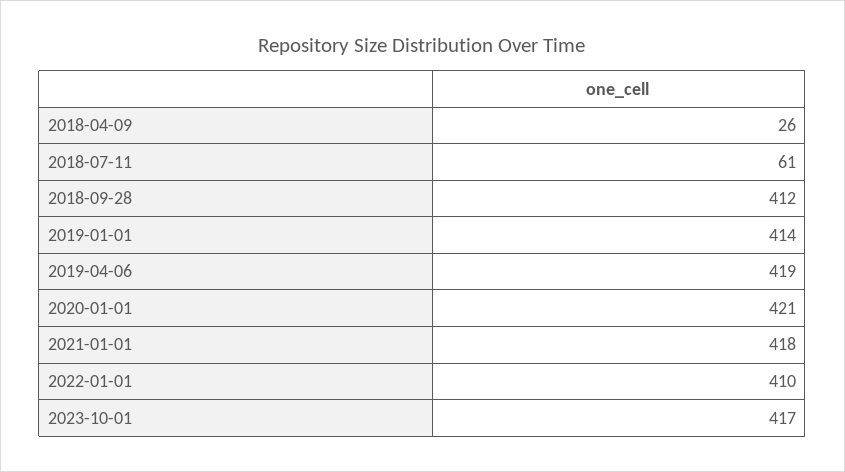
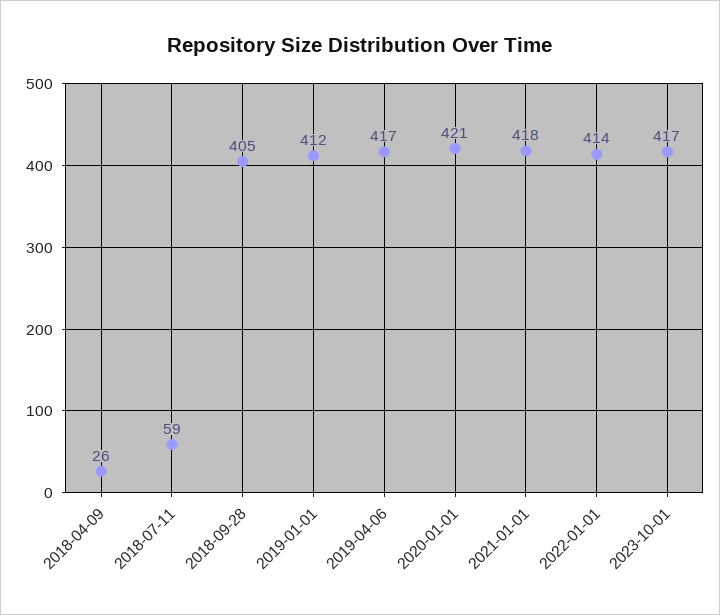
2018-07-11: 61 -> 59
2018-09-28: 412 -> 405
2019-01-01: 414 -> 412
2019-04-06: 419 -> 417
2022-01-01: 410 -> 414

